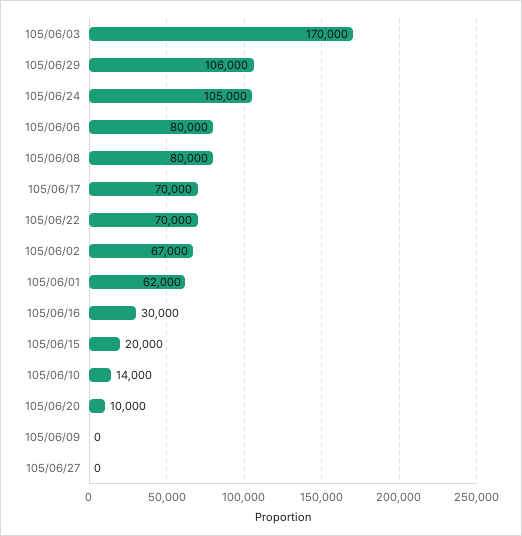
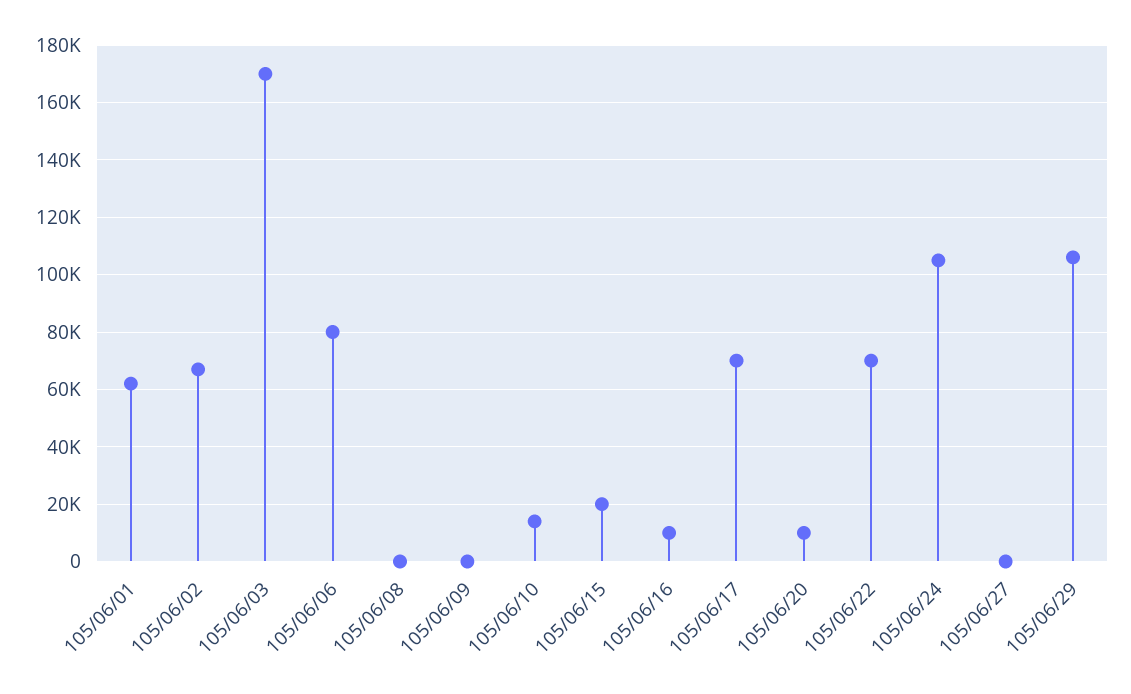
105/06/08: 80000 -> 0
105/06/16: 30000 -> 10000

